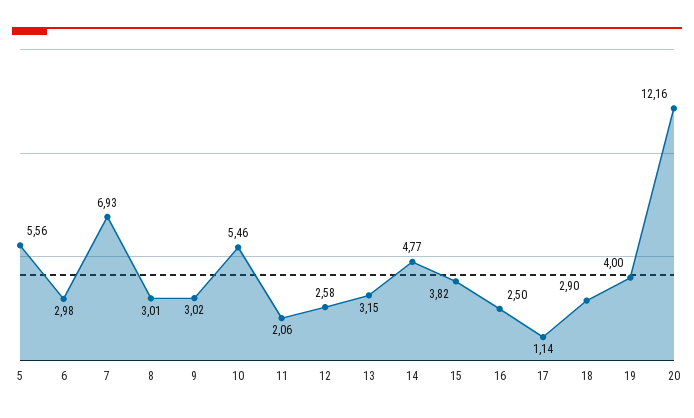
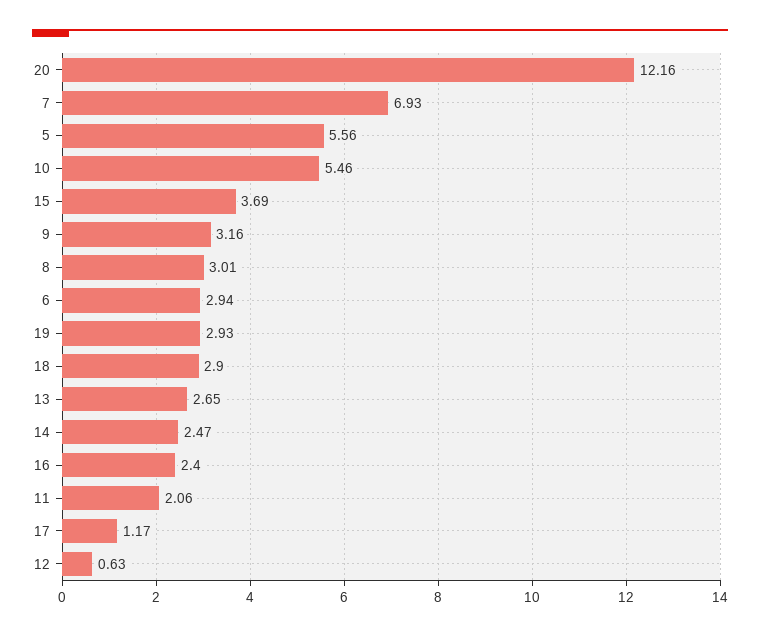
6: 2.98 -> 2.94
9: 3.02 -> 3.16
12: 2.58 -> 0.63
13: 3.15 -> 2.65
14: 4.77 -> 2.47
15: 3.82 -> 3.69
16: 2.5 -> 2.4
17: 1.14 -> 1.17
19: 4 -> 2.93

